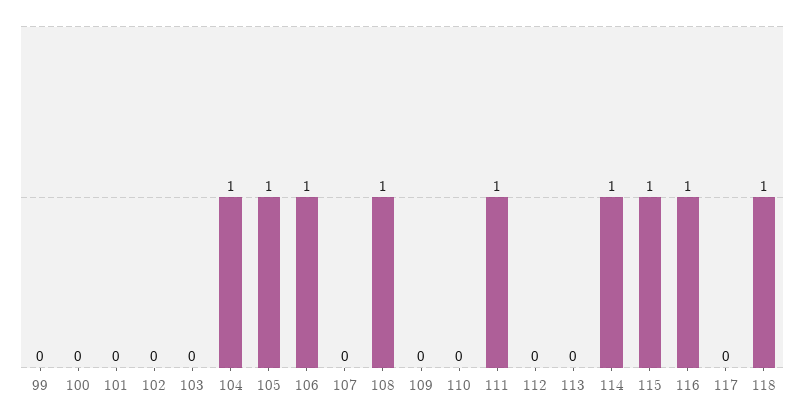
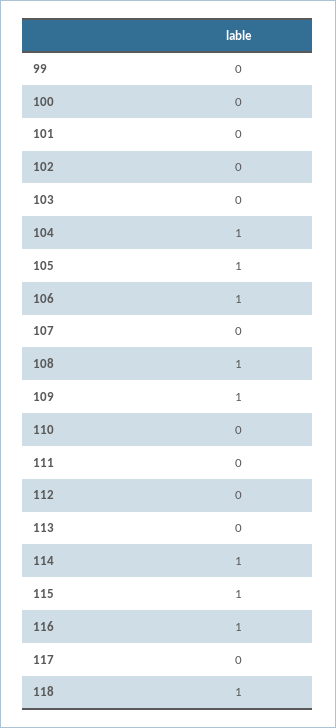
109: 0 -> 1
111: 1 -> 0

